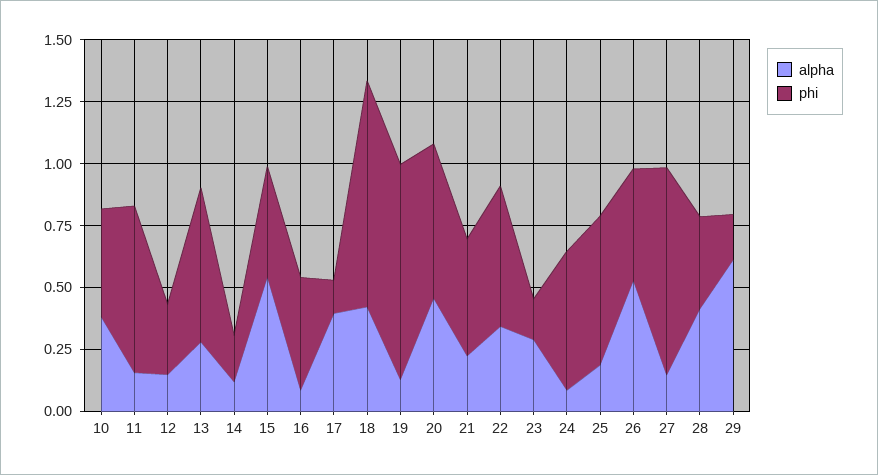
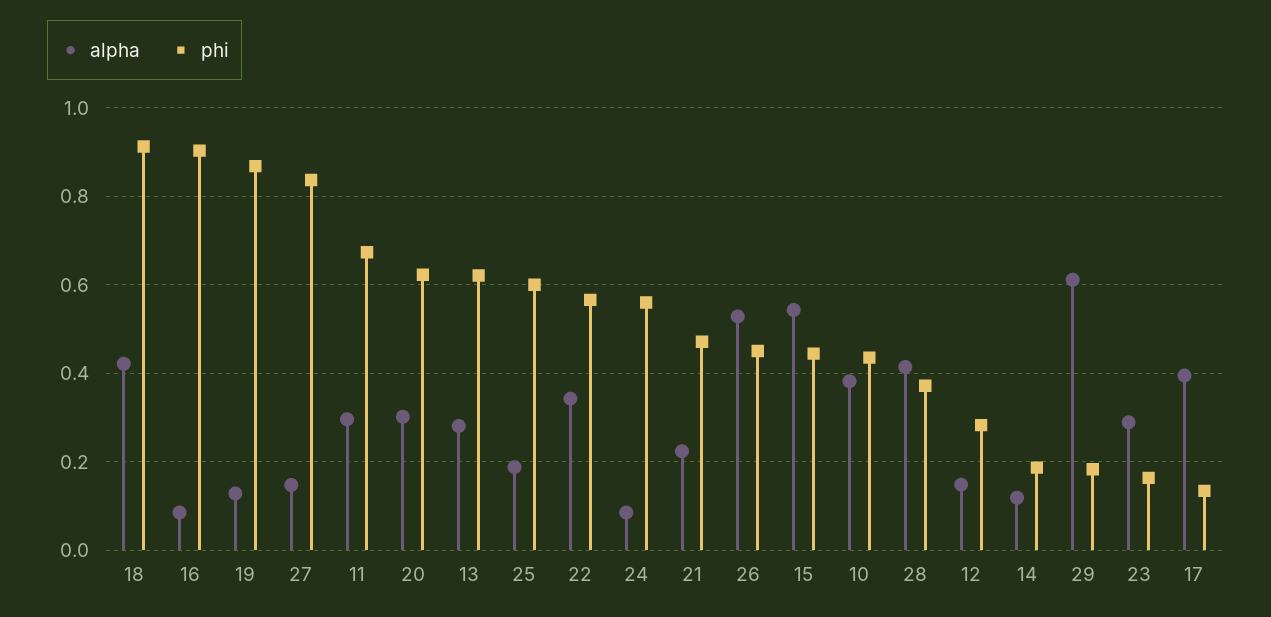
alpha, 11: 0.15 -> 0.3
phi, 16: 0.45 -> 0.9
alpha, 20: 0.45 -> 0.3

